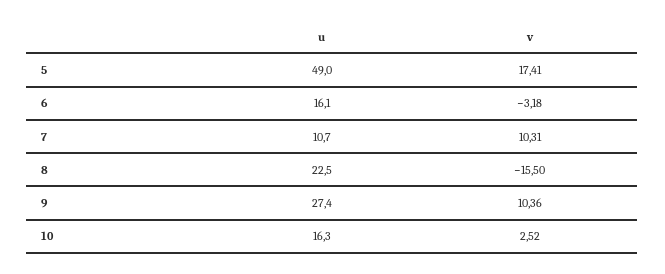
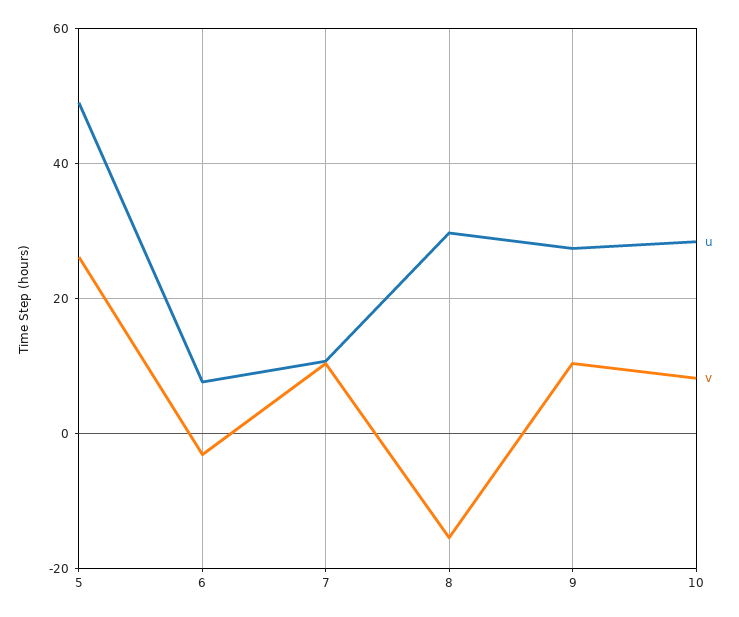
v, 5: 17.41 -> 26
u, 6: 16.1 -> 8
u, 8: 22.5 -> 30
u, 10: 16.3 -> 28
v, 10: 2.52 -> 8

